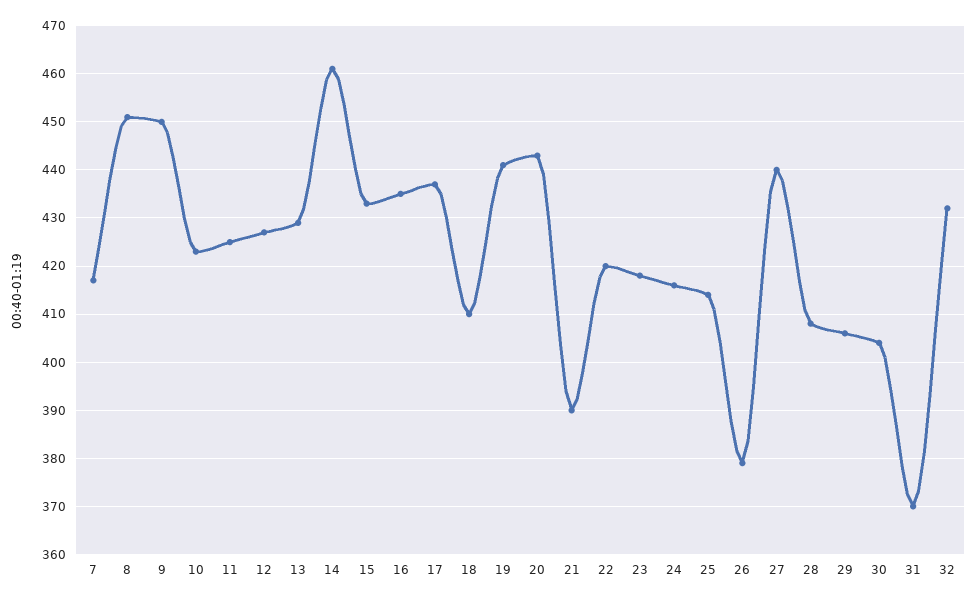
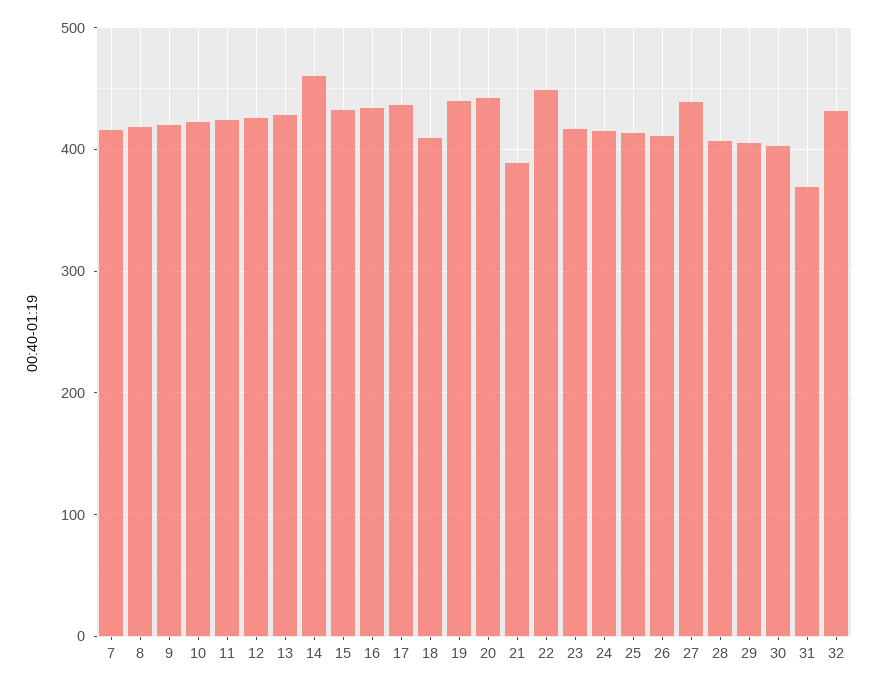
8: 450 -> 420
9: 450 -> 420
22: 420 -> 450
26: 380 -> 410

